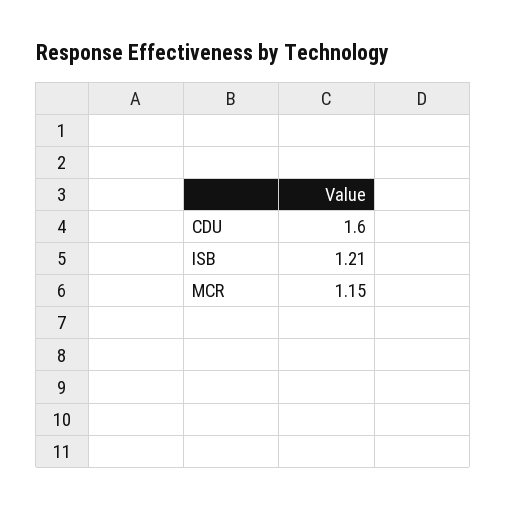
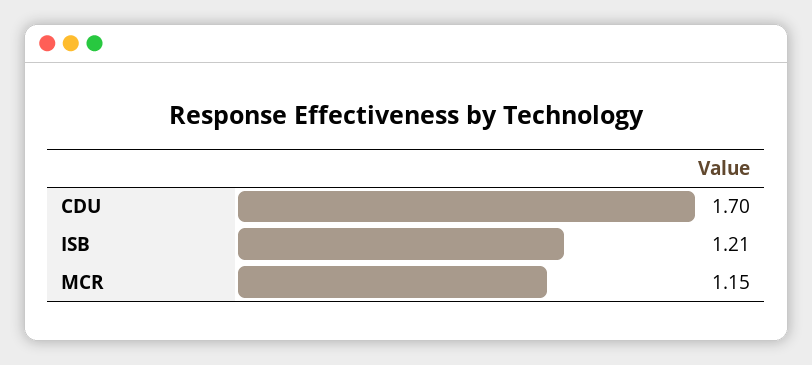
CDU: 1.6 -> 1.7

